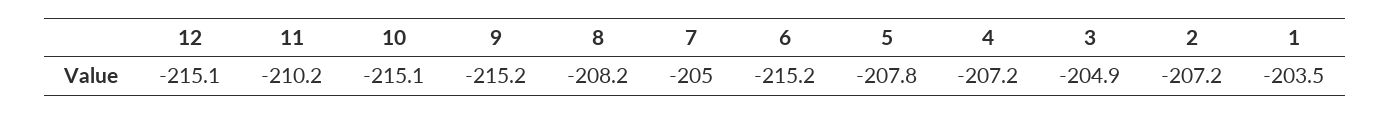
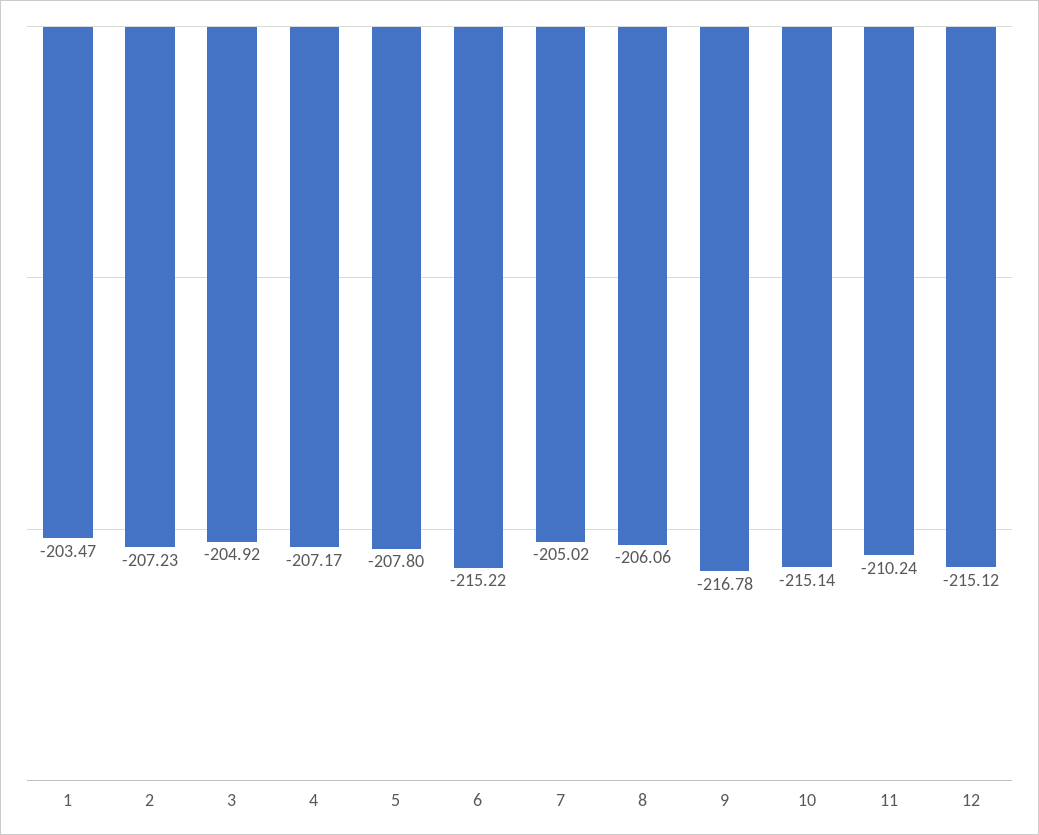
9: -215.2 -> -216.78
8: -208.2 -> -206.06

